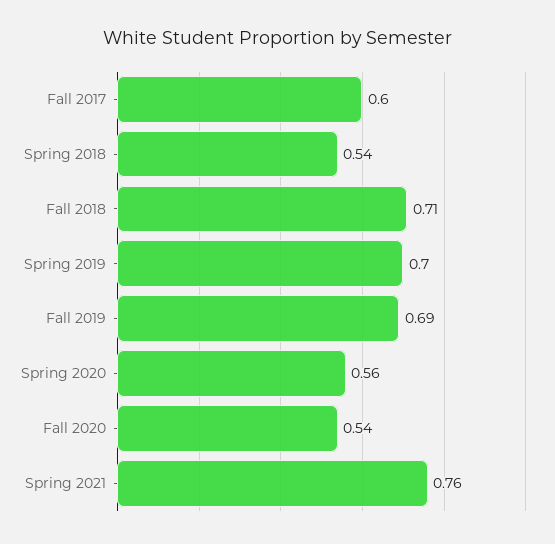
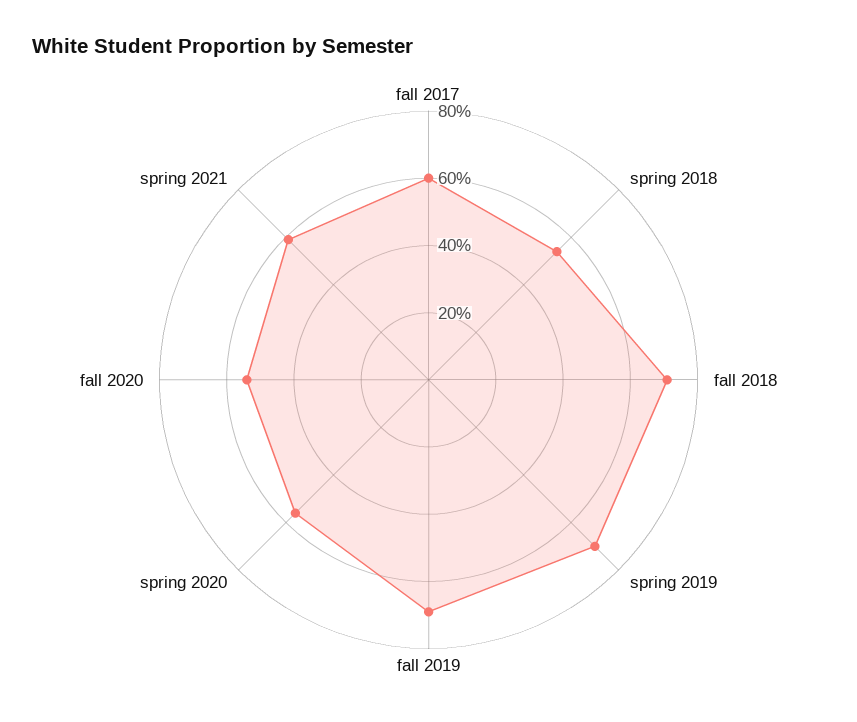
Spring 2021: 0.76 -> 0.6

